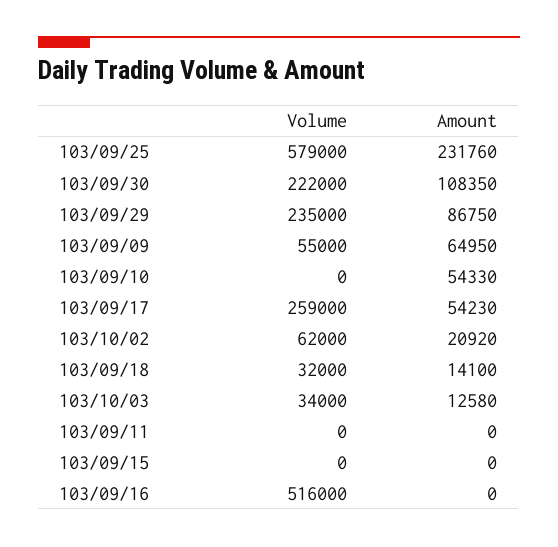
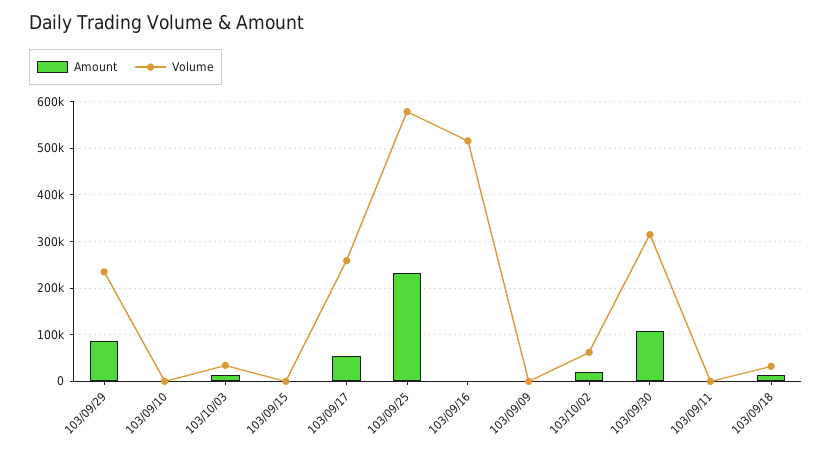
Volume, 103/09/30: 222000 -> 320000
Volume, 103/09/09: 55000 -> 0
Amount, 103/09/09: 64950 -> 0
Amount, 103/09/10: 54330 -> 0

